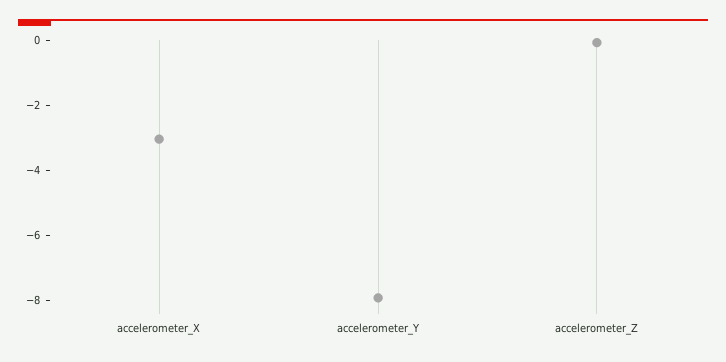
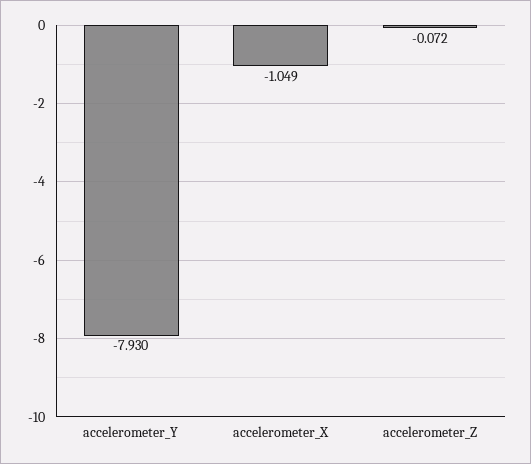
accelerometer_X: -3 -> -1.049

